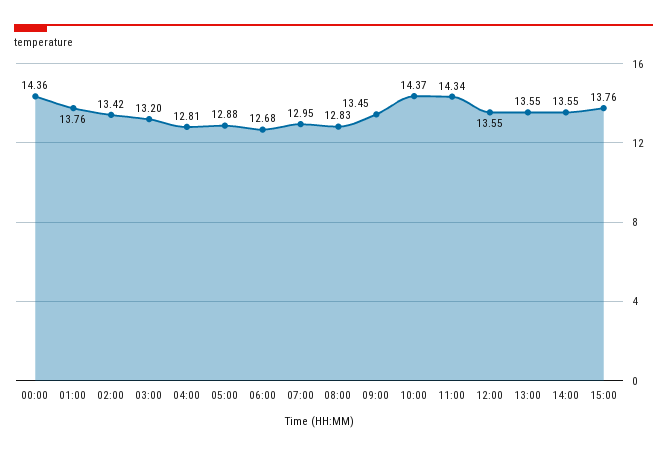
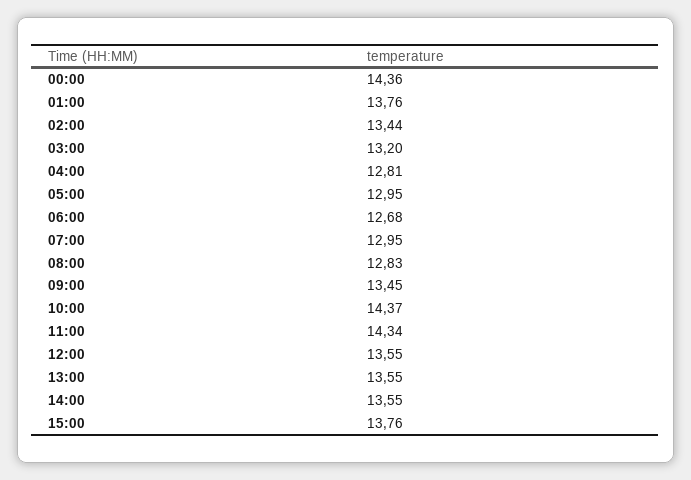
02:00: 13.42 -> 13.44
05:00: 12.88 -> 12.95

